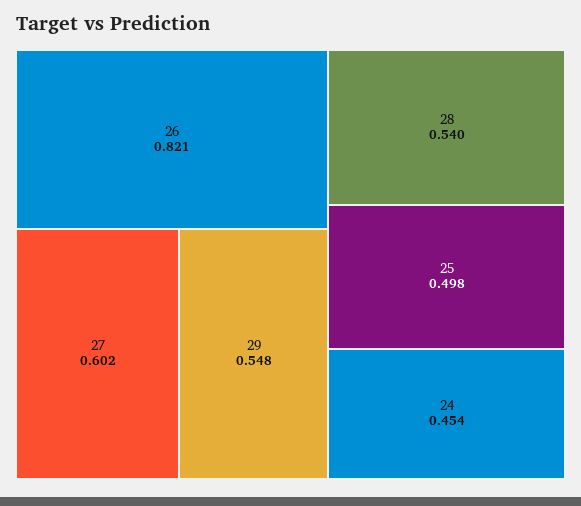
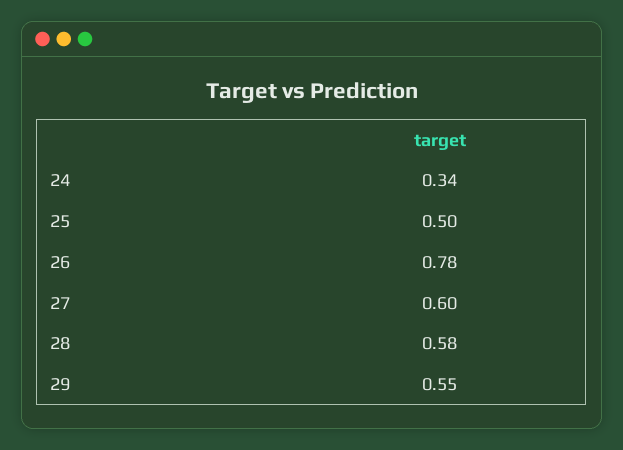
26: 0.821 -> 0.78
28: 0.54 -> 0.58
24: 0.454 -> 0.34

